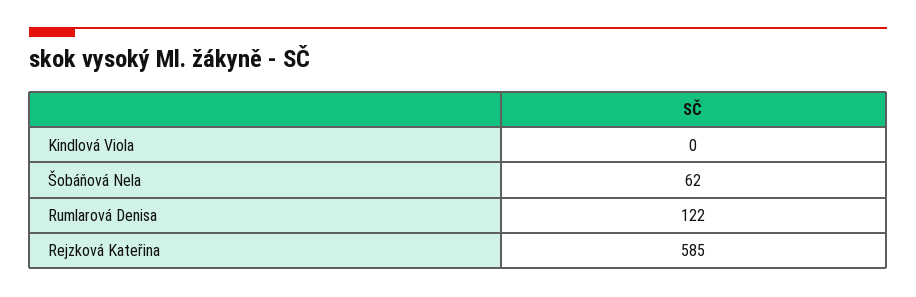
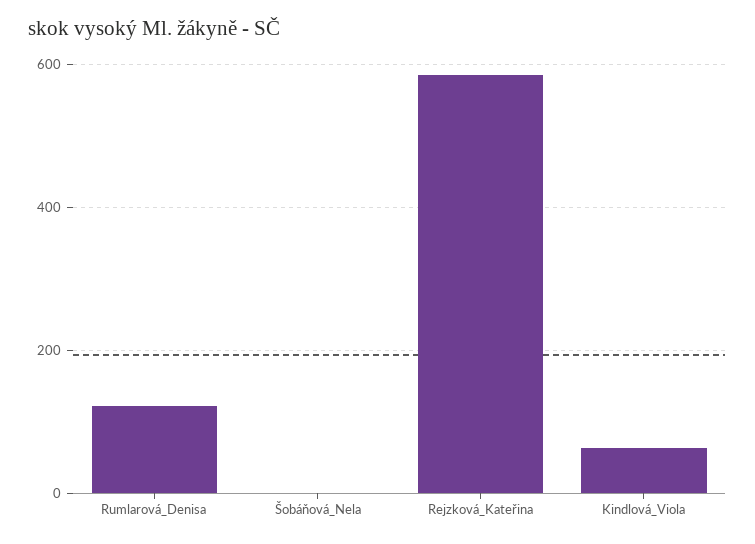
Kindlová Viola: 0 -> 60
Šobáňová Nela: 62 -> 0

